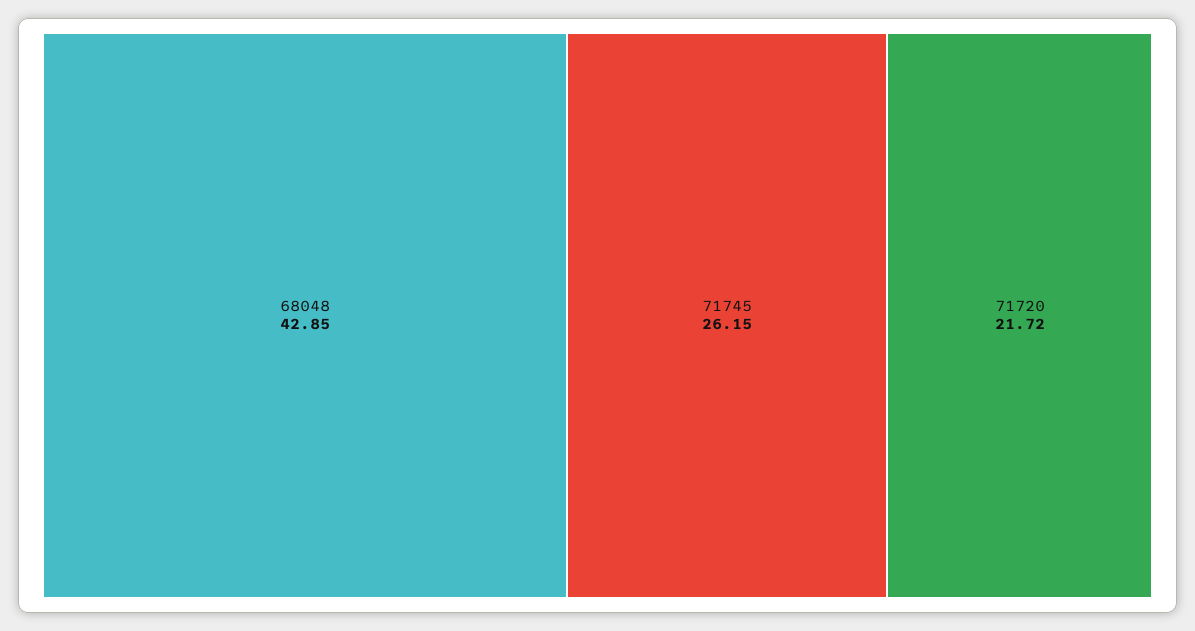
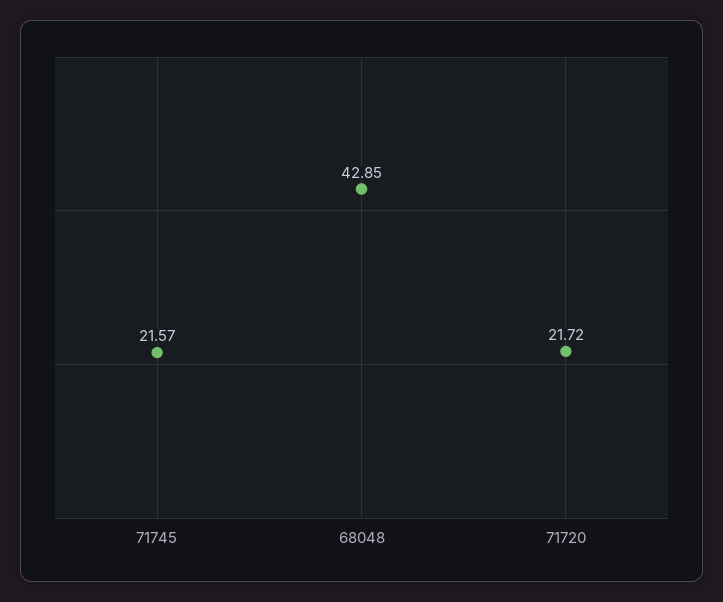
71745: 26.15 -> 21.57

